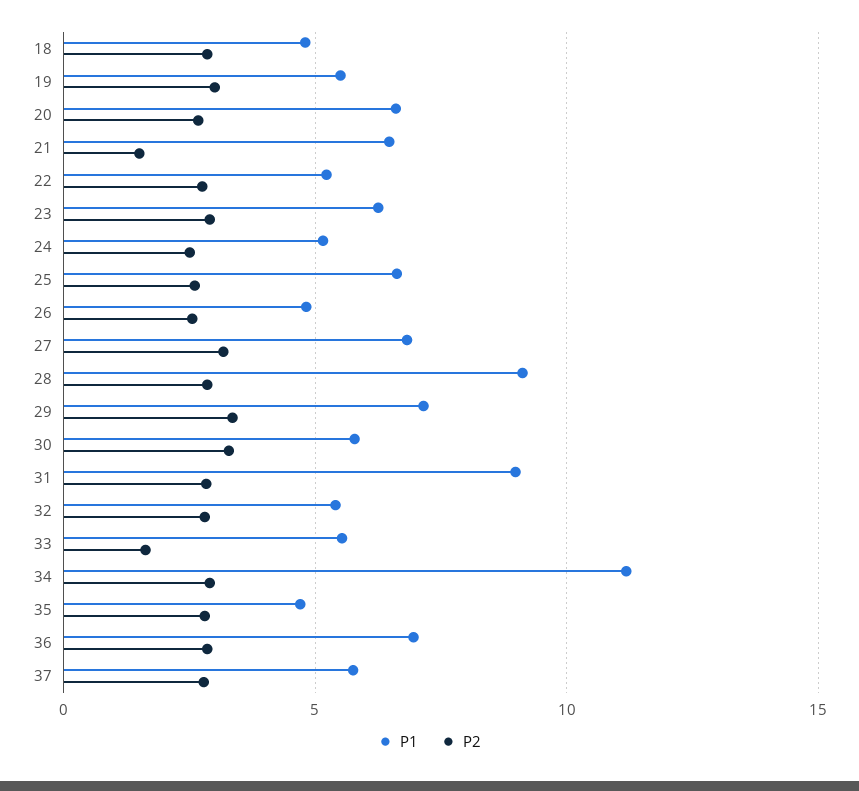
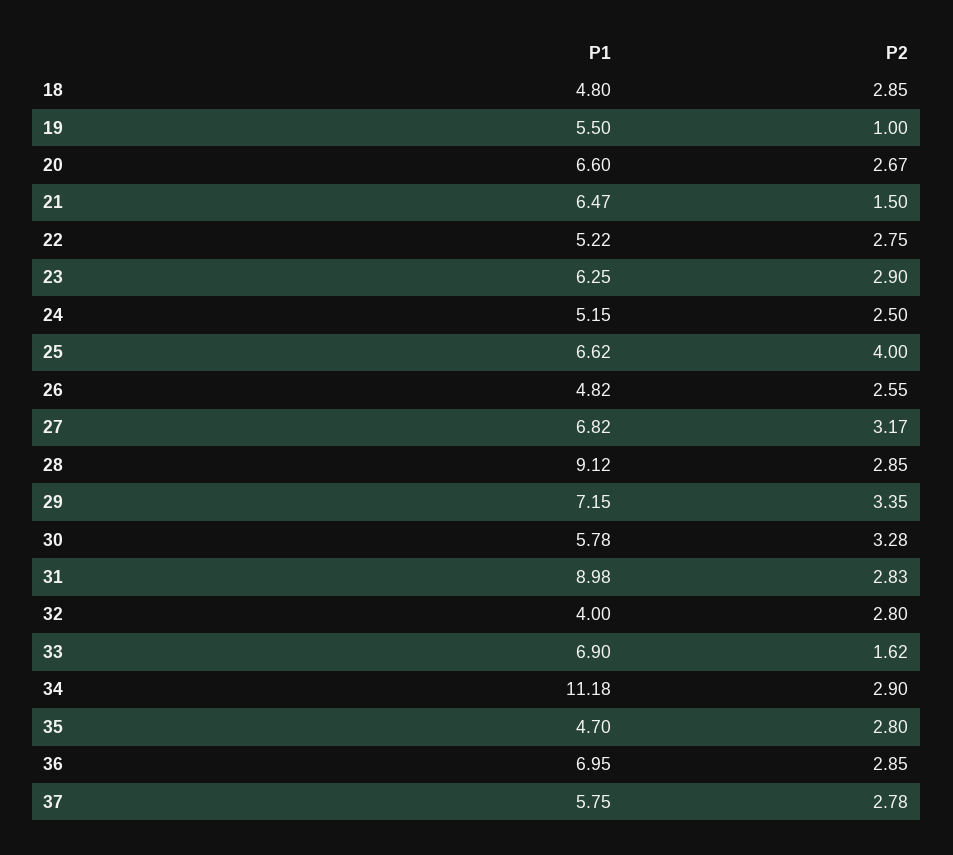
P2, 19: 3 -> 1
P2, 25: 2.5 -> 4
P1, 32: 5.5 -> 4
P1, 33: 5.5 -> 6.9

